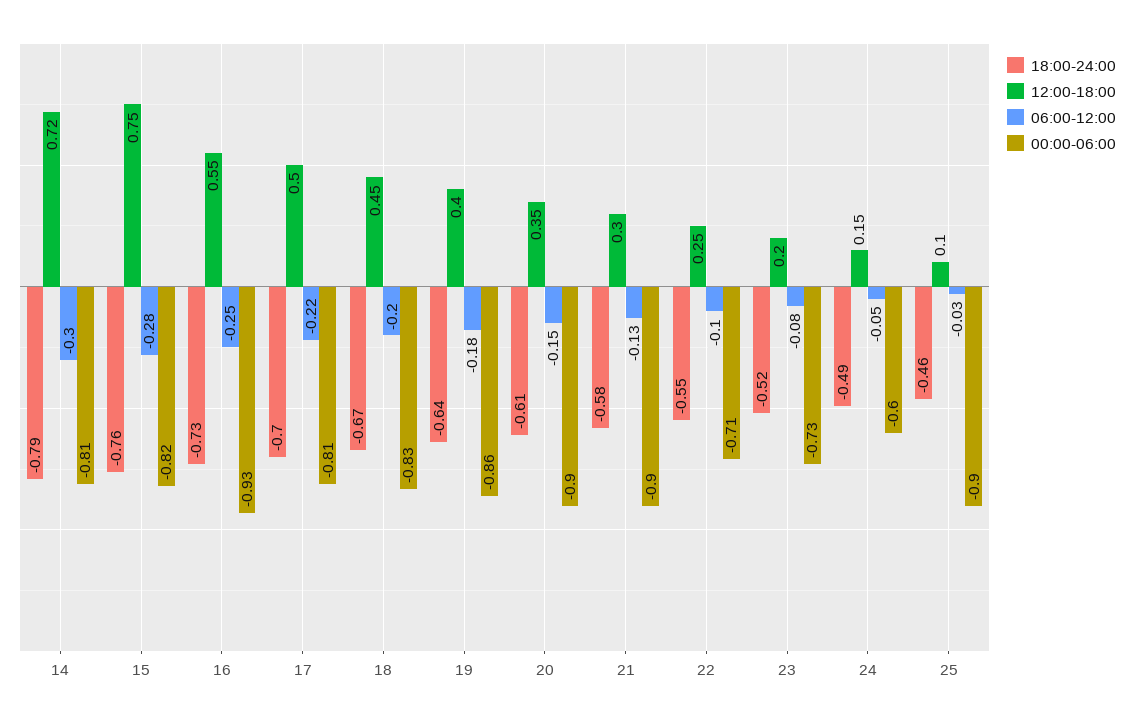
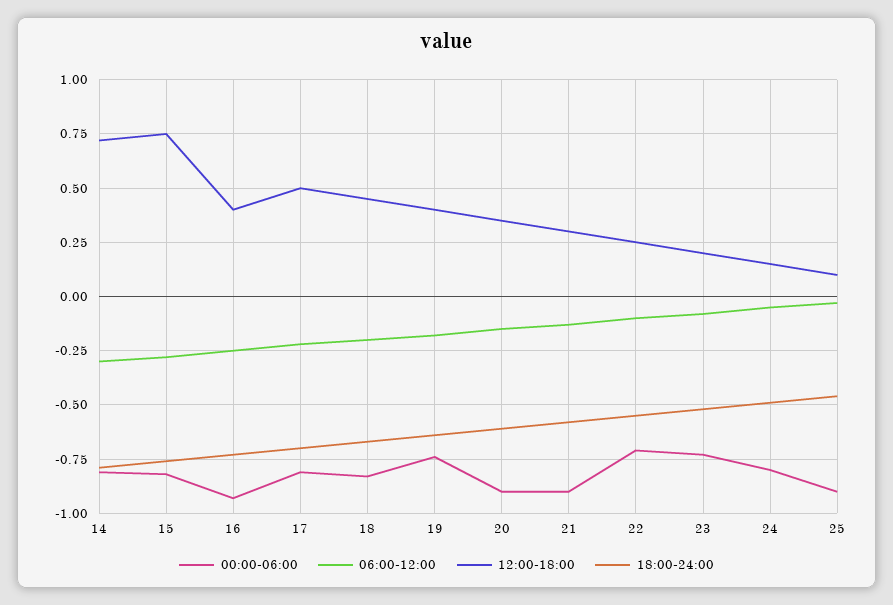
12:00-18:00, 16: 0.55 -> 0.4
00:00-06:00, 19: -0.86 -> -0.75
00:00-06:00, 24: -0.6 -> -0.8

